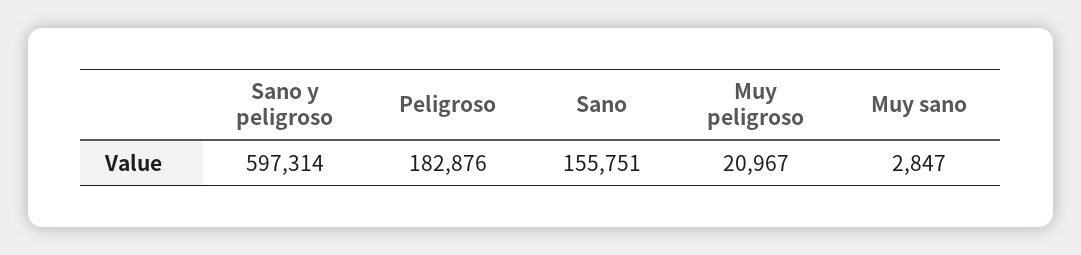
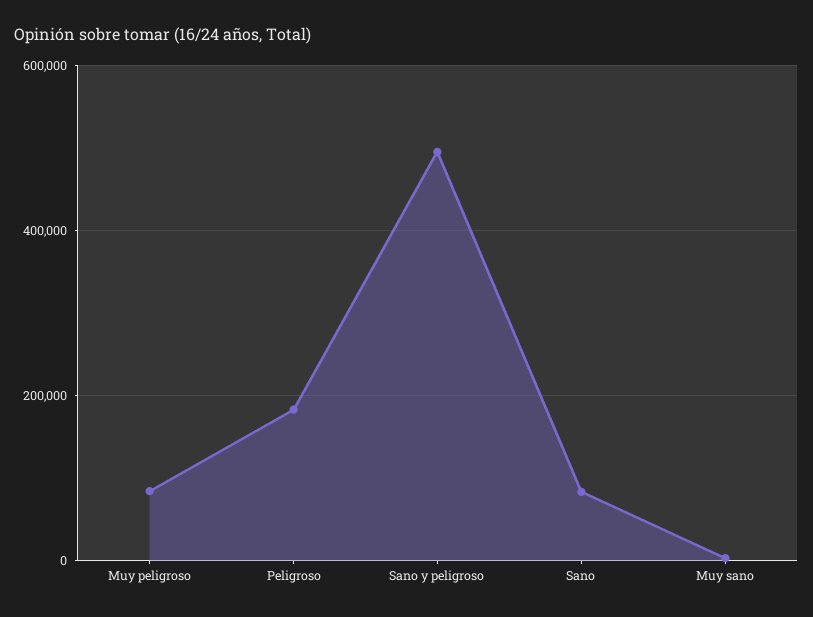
Sano y peligroso: 597314 -> 500000
Sano: 155751 -> 80000
Muy peligroso: 20967 -> 80000

